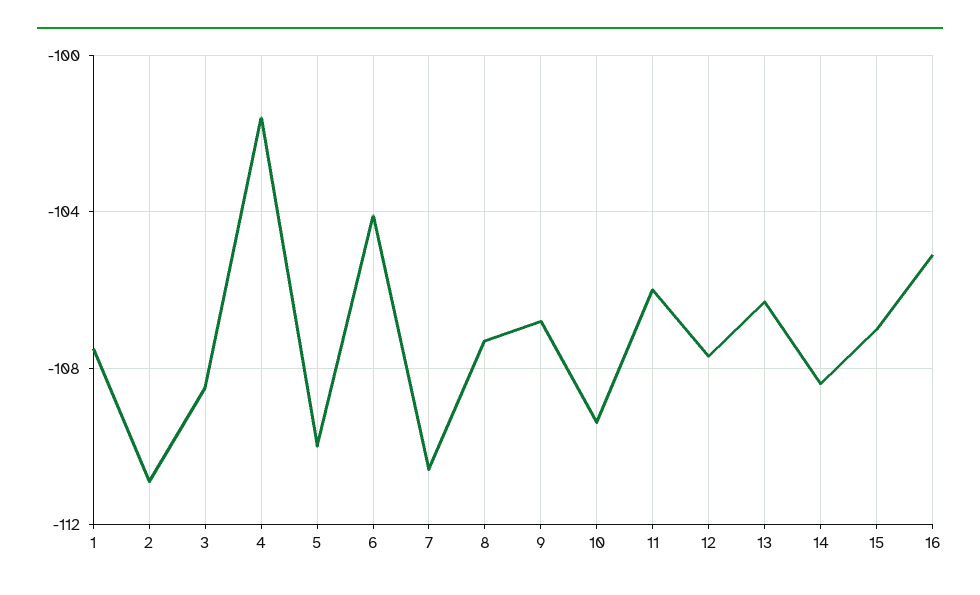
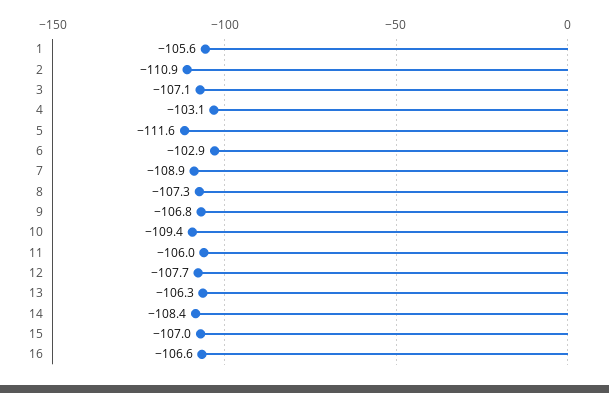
1: -107.5 -> -105.6
3: -108.5 -> -107.1
4: -101.5 -> -103.1
5: -110 -> -111.6
6: -104 -> -102.9
7: -110.5 -> -108.9
16: -105 -> -106.6

